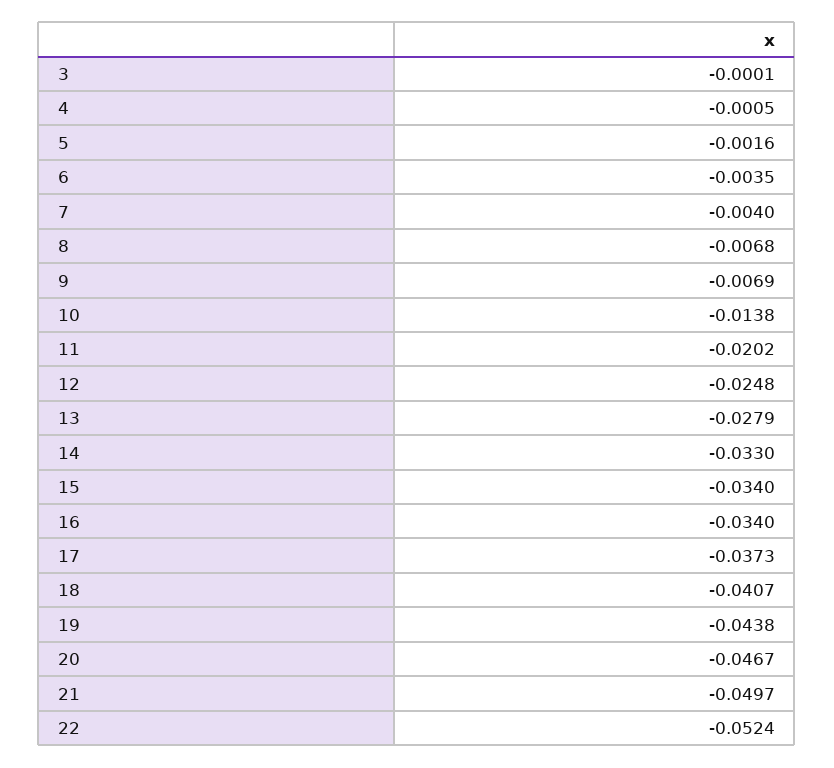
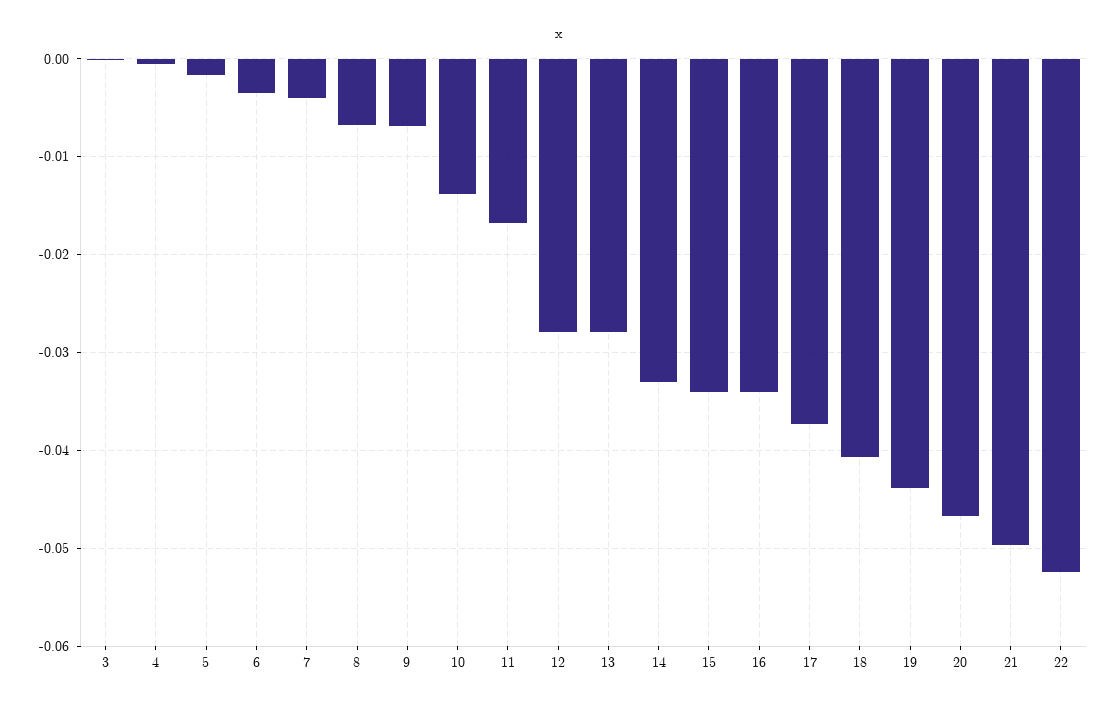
11: -0.0202 -> -0.017
12: -0.0248 -> -0.028

